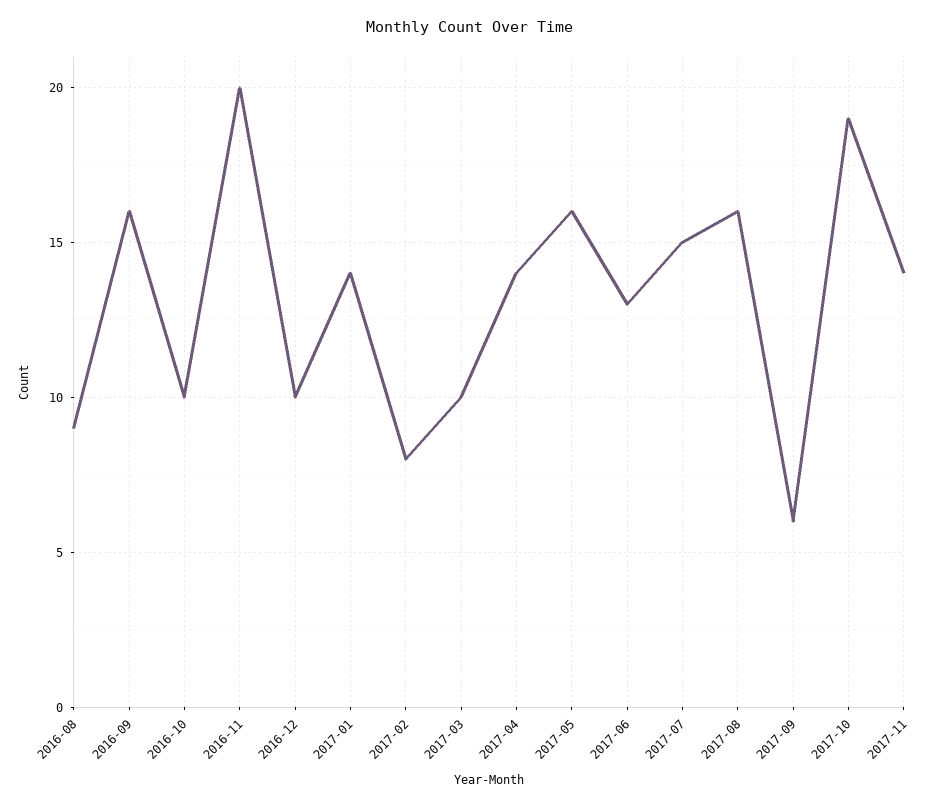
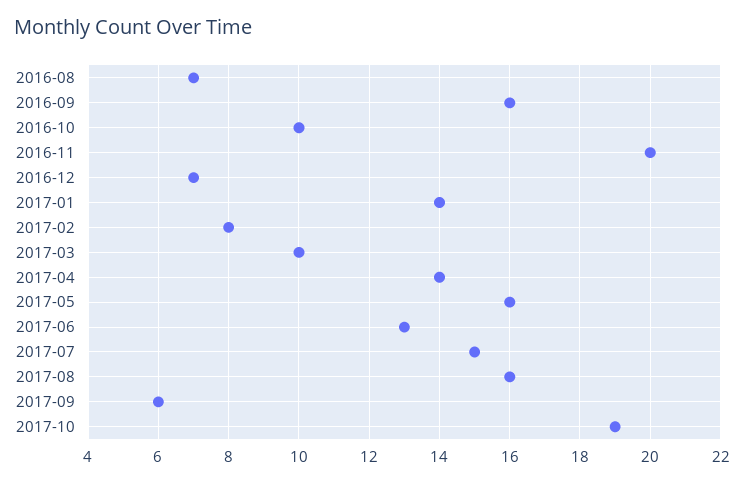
2016-08: 9 -> 7
2016-12: 10 -> 7
2017-11: 14 -> none

